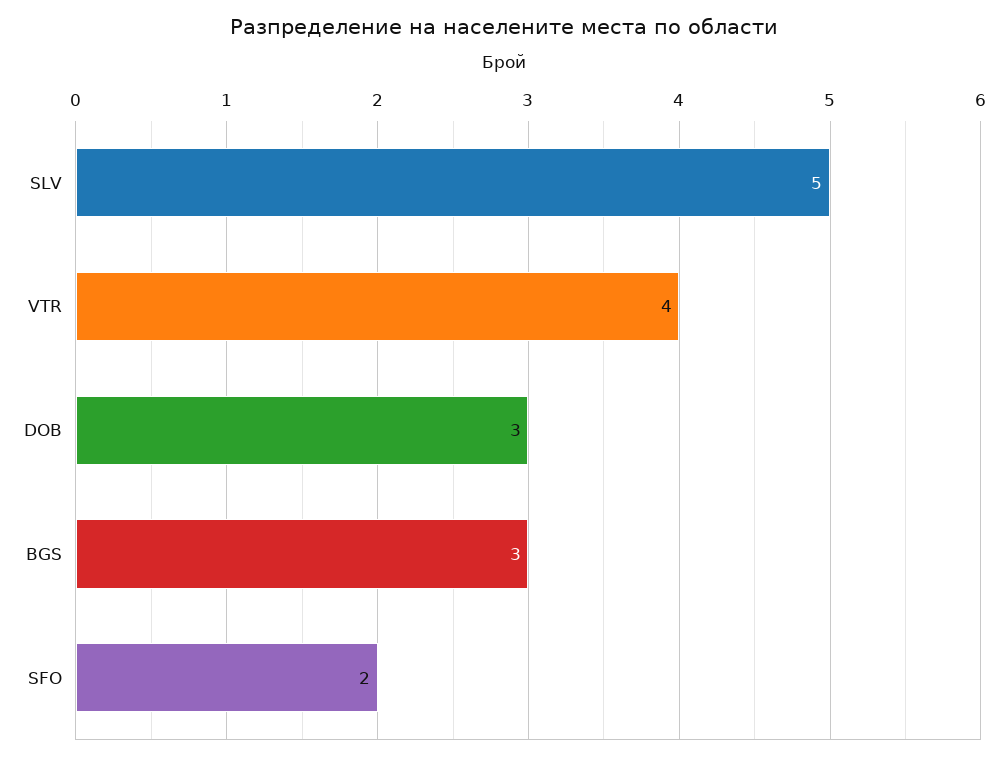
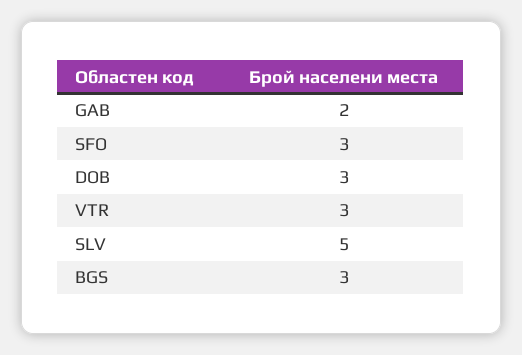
VTR: 4 -> 3
SFO: 2 -> 3
GAB: none -> 2

